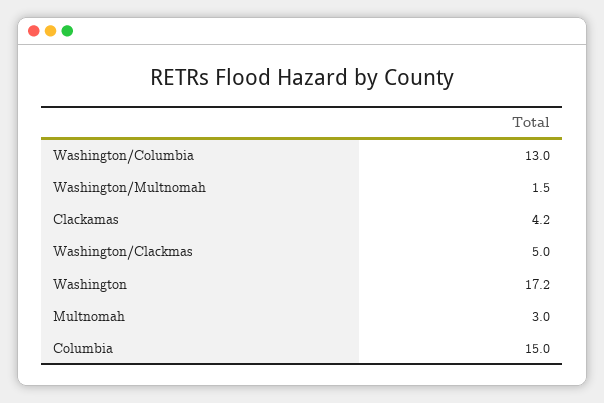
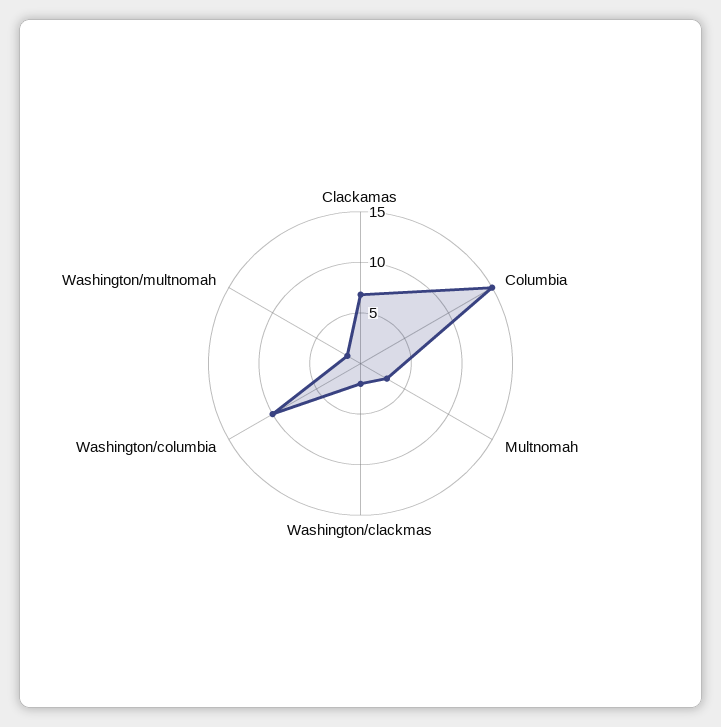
Washington/Columbia: 13 -> 10
Clackamas: 4.2 -> 7
Washington/Clackmas: 5 -> 2
Washington: 17.2 -> none

